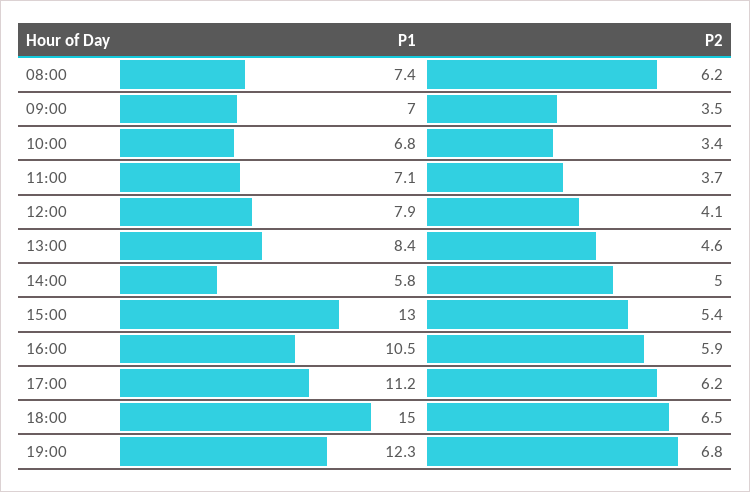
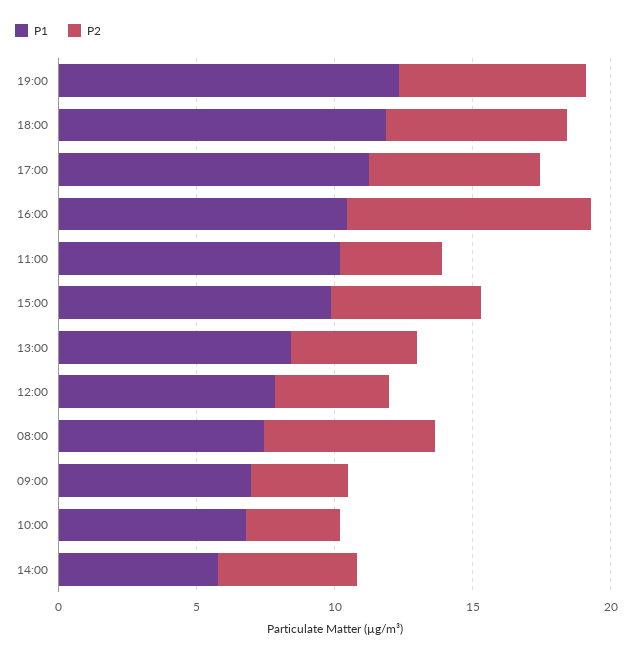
P1, 11:00: 7.1 -> 10
P1, 15:00: 13 -> 10
P2, 16:00: 5.9 -> 9
P1, 18:00: 15 -> 12

